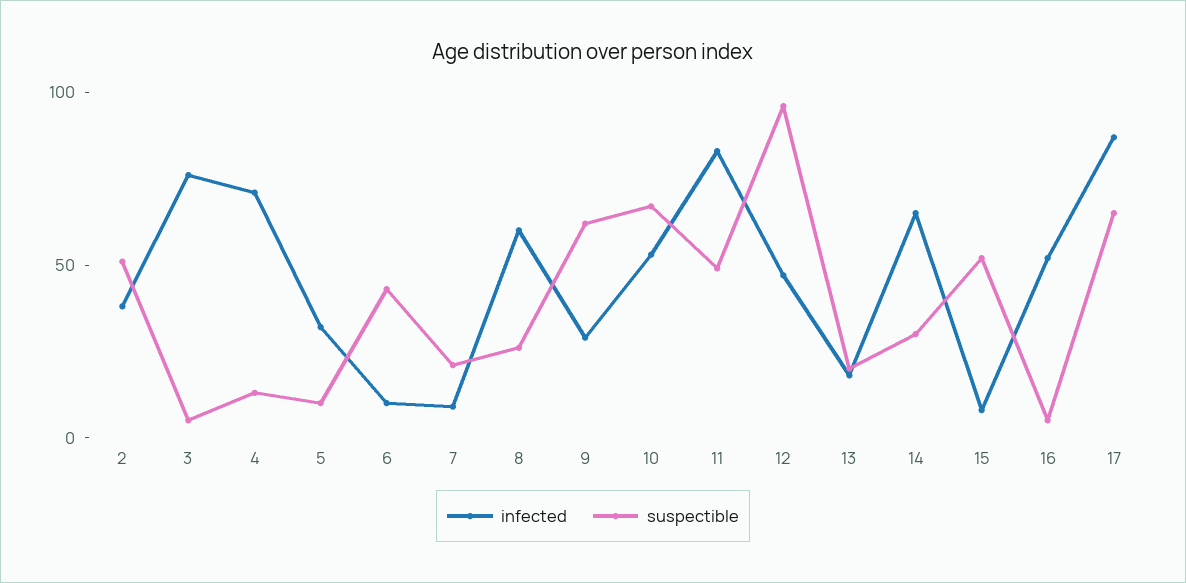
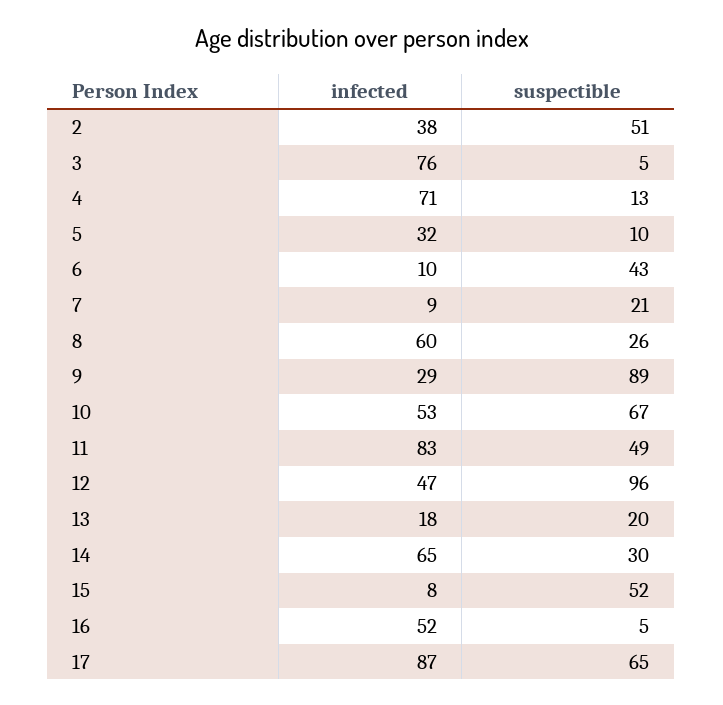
suspectible, 9: 60 -> 89

